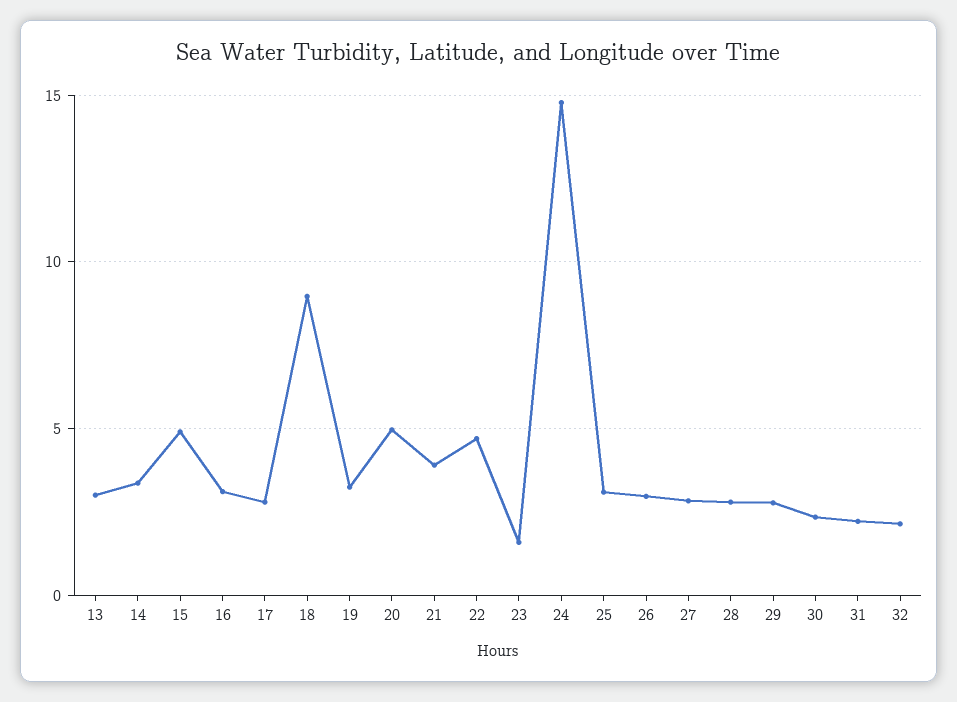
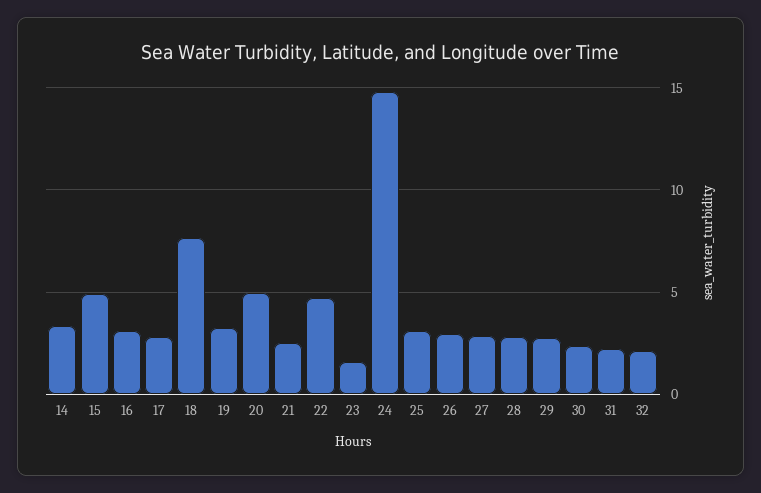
13: 3 -> none
18: 9 -> 7.5
21: 4 -> 2.5

